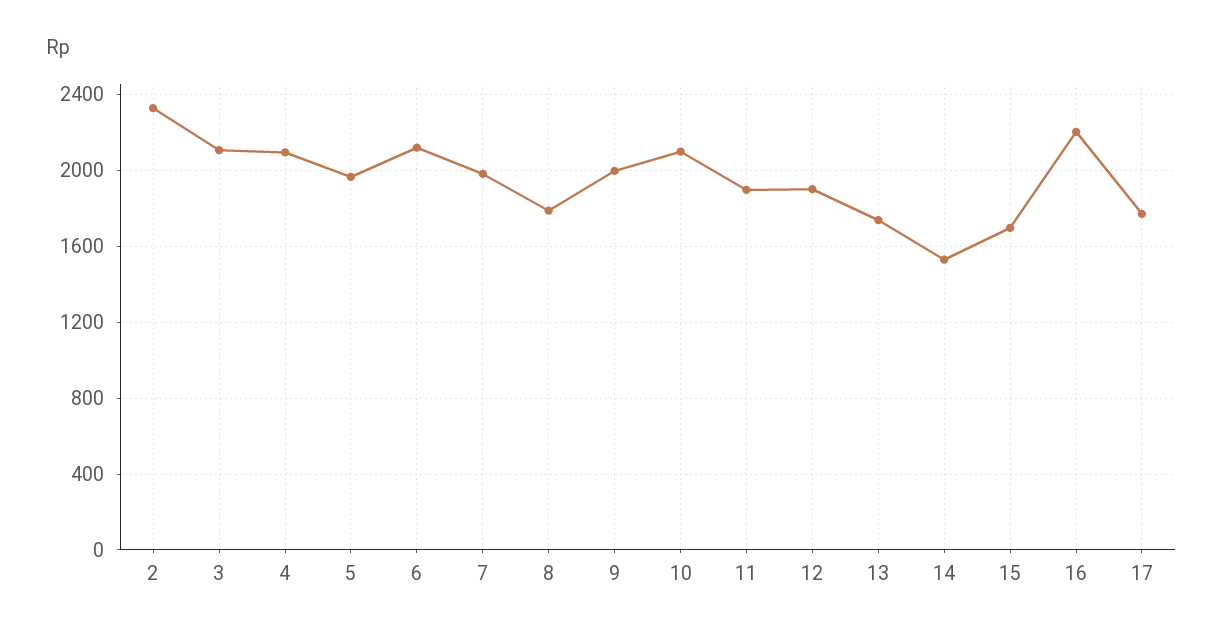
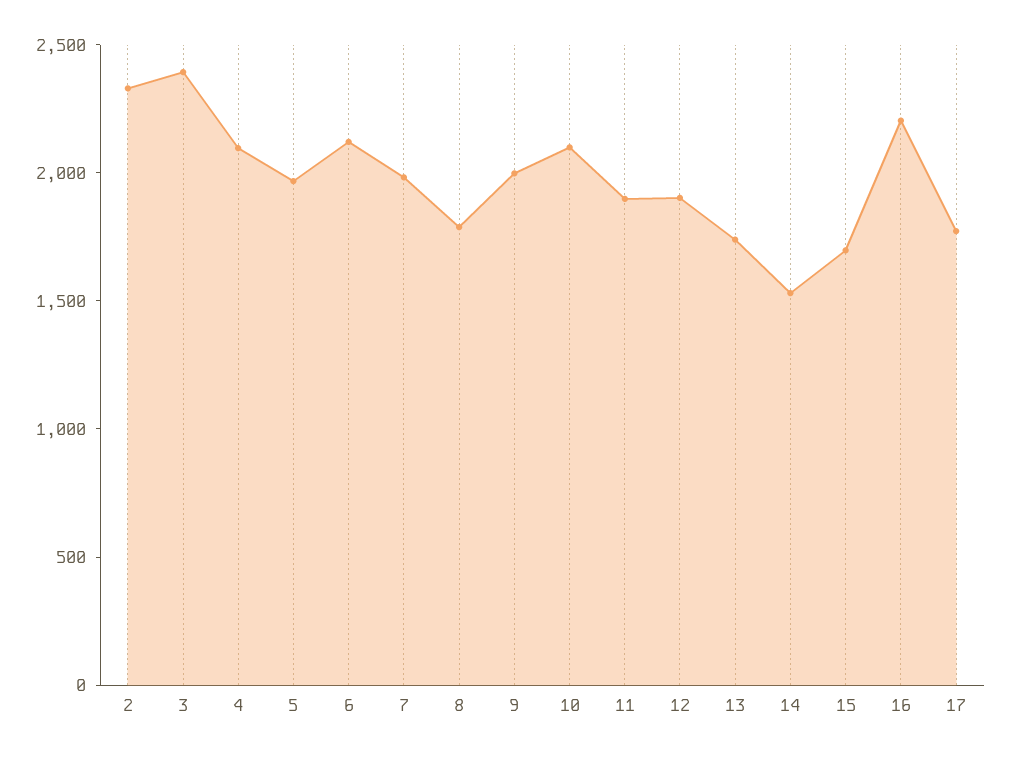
3: 2100 -> 2400

